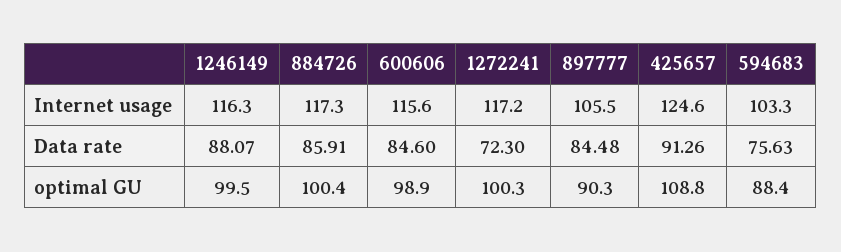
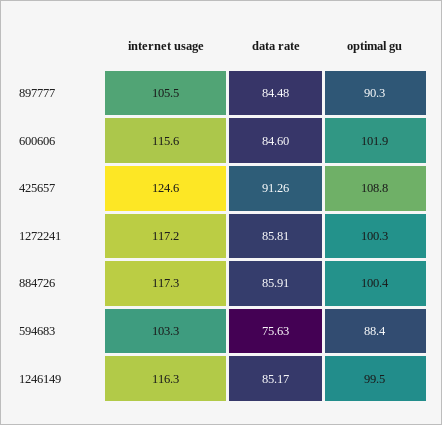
1246149, Data rate: 88.07 -> 85.17
1272241, Data rate: 72.3 -> 85.81
600606, optimal GU: 98.9 -> 101.9

